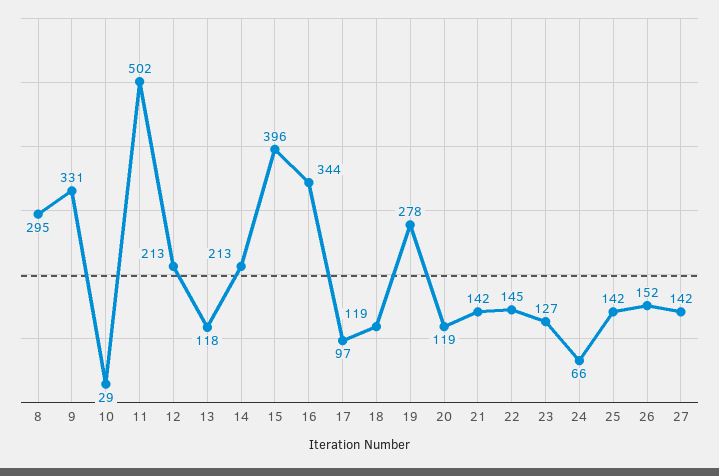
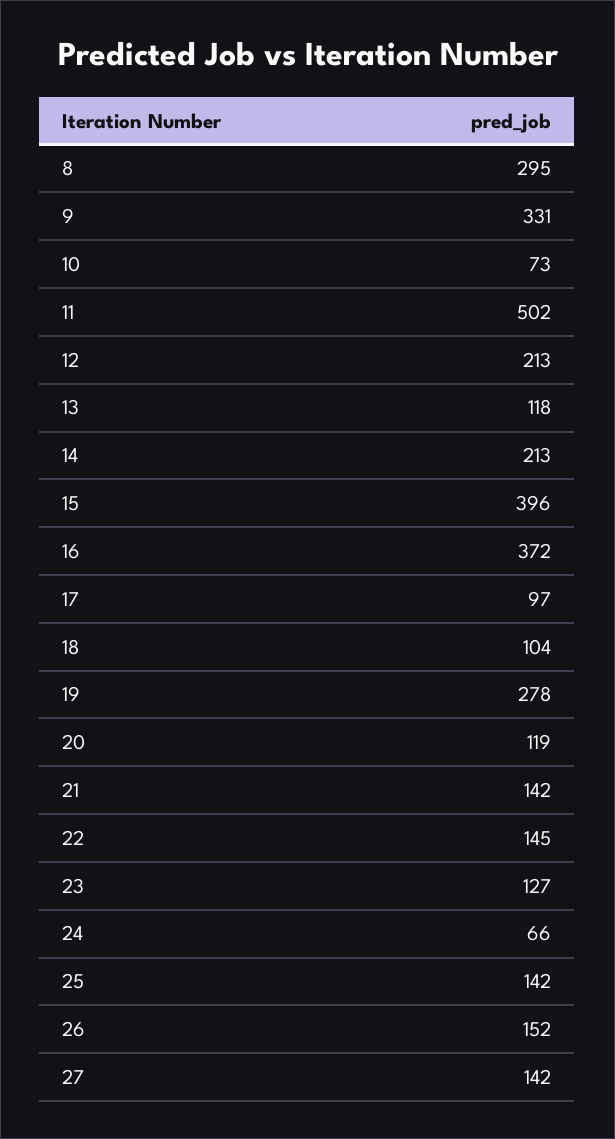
10: 29 -> 73
16: 344 -> 372
18: 119 -> 104

